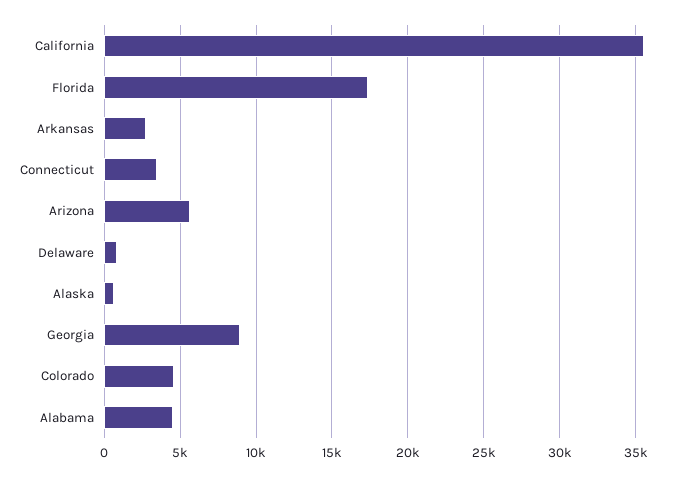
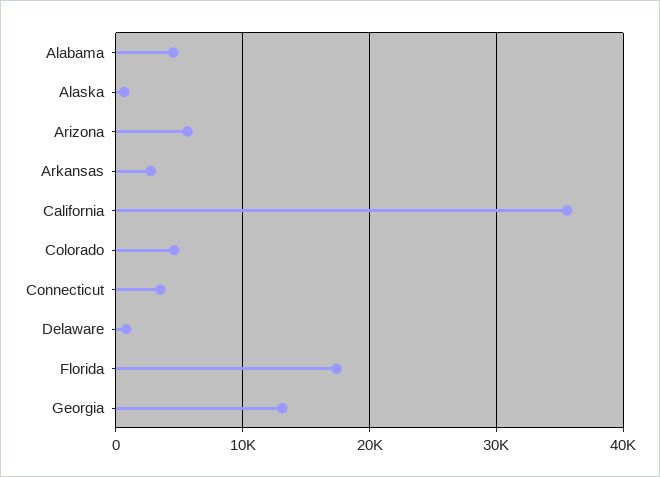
Georgia: 9000 -> 13000

